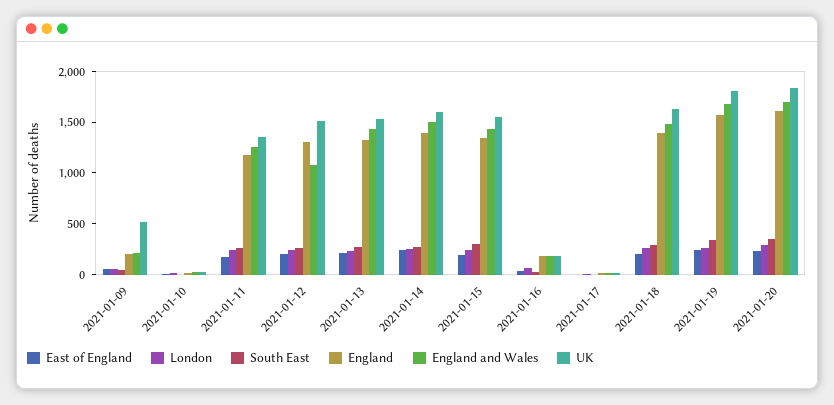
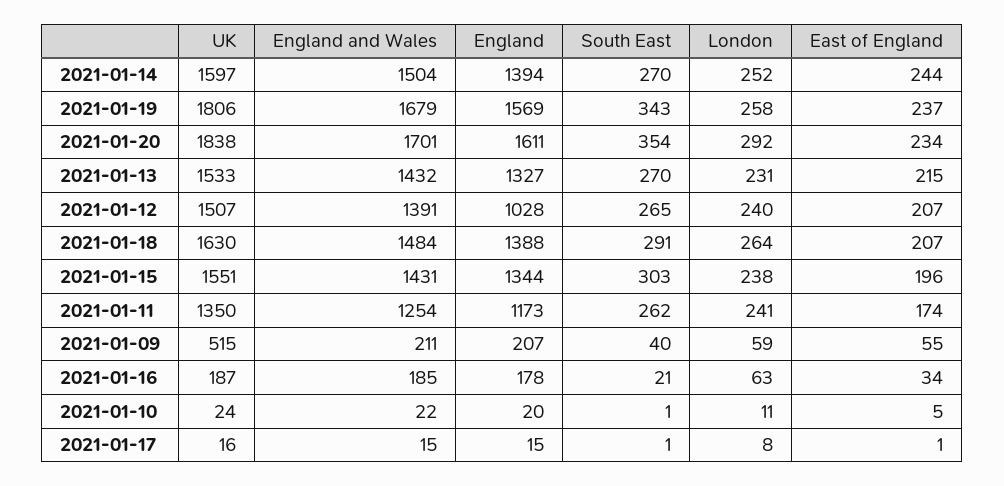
England, 2021-01-12: 1300 -> 1028
England and Wales, 2021-01-12: 1100 -> 1391

